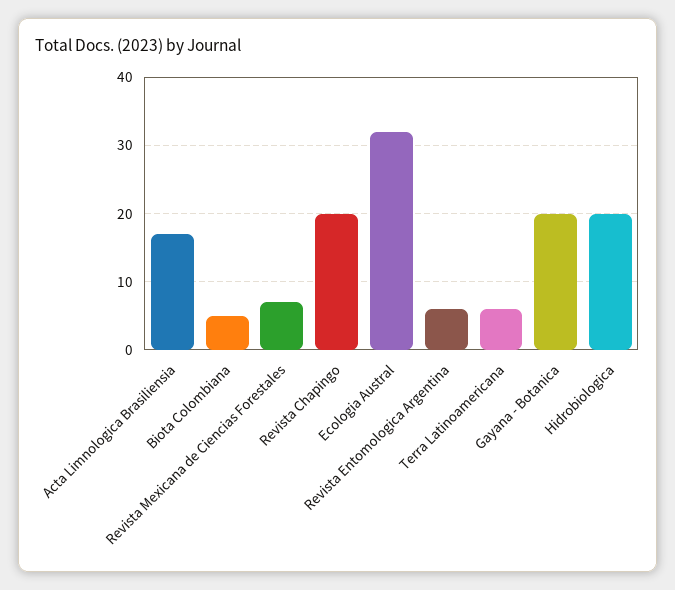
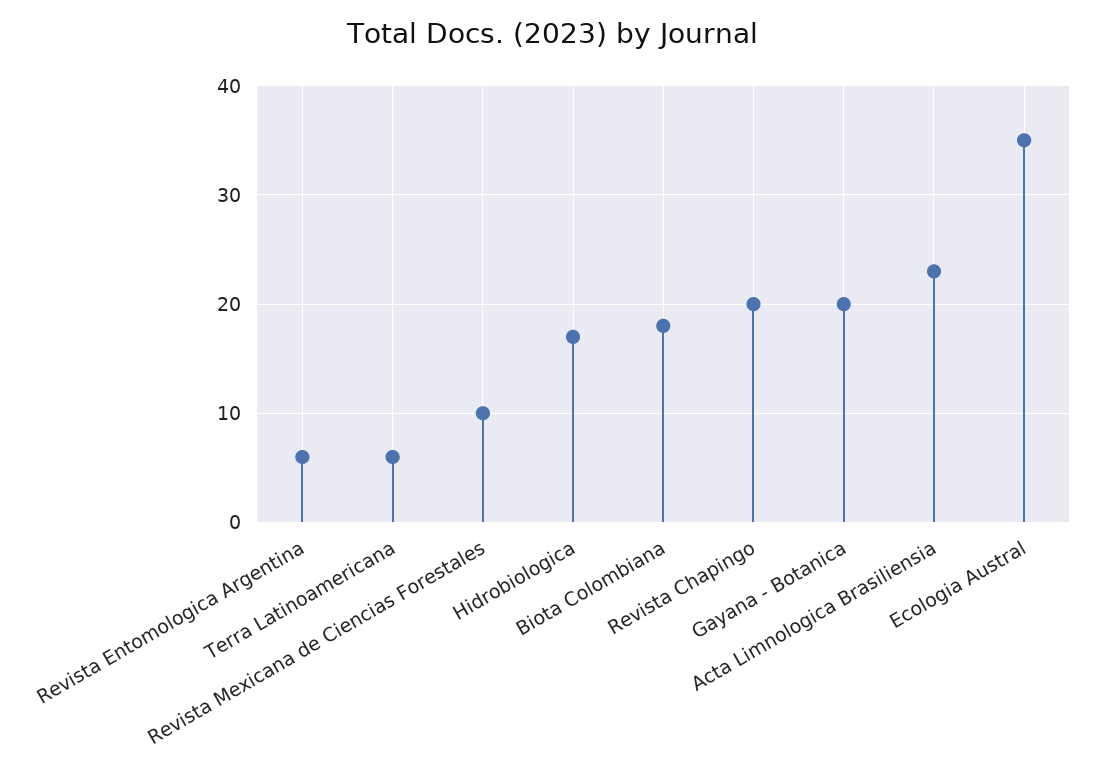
Acta Limnologica Brasiliensia: 17 -> 23
Biota Colombiana: 5 -> 18
Revista Mexicana de Ciencias Forestales: 7 -> 10
Ecologia Austral: 32 -> 35
Hidrobiologica: 20 -> 17

